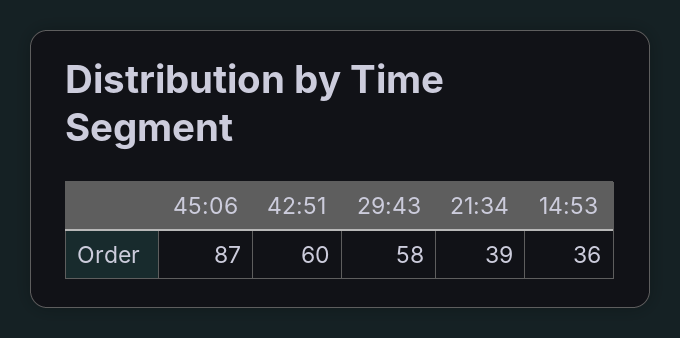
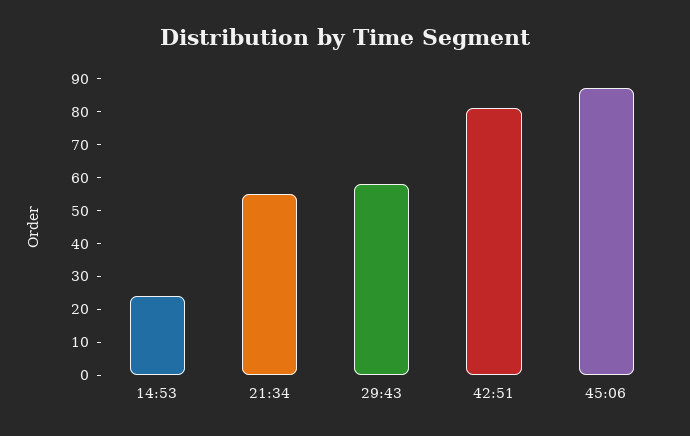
42:51: 60 -> 80
21:34: 39 -> 55
14:53: 36 -> 25

